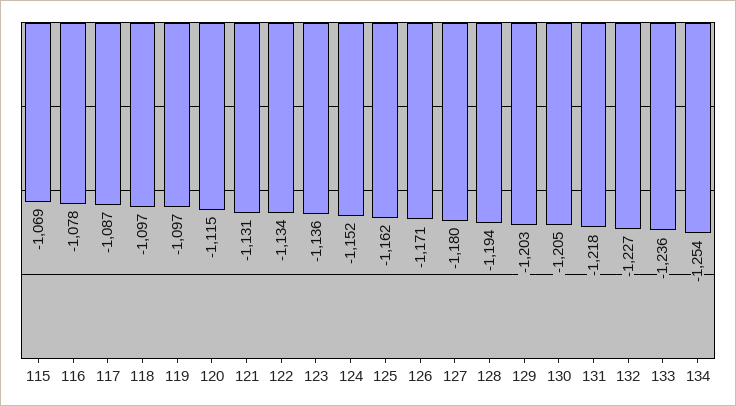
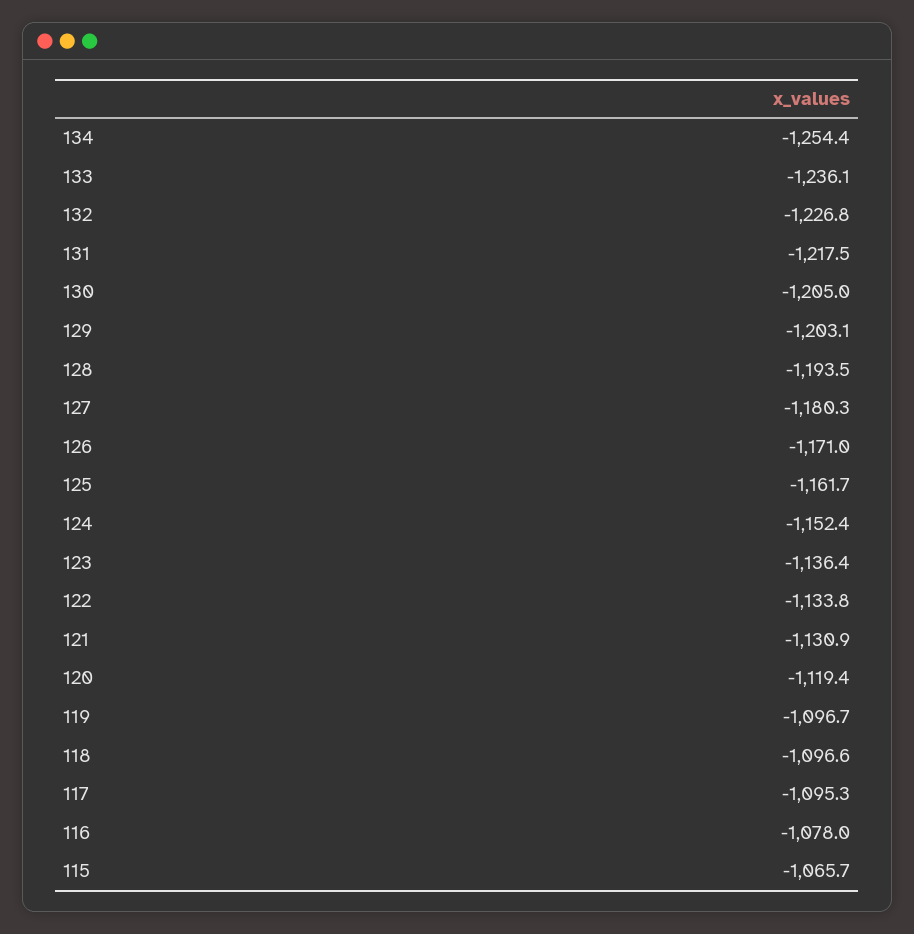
115: -1069 -> -1065.7
117: -1087 -> -1095.3
120: -1115 -> -1119.4

